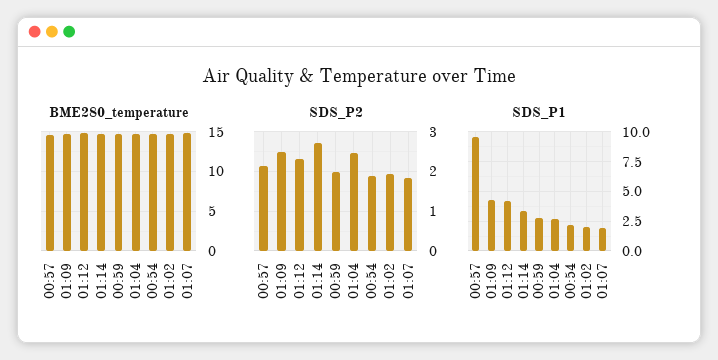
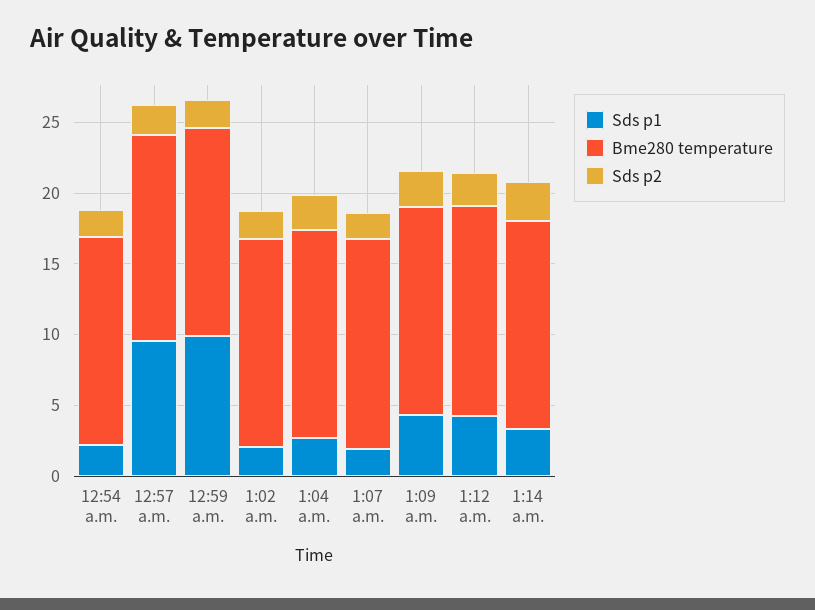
SDS_P1, 00:59: 2.5 -> 10

